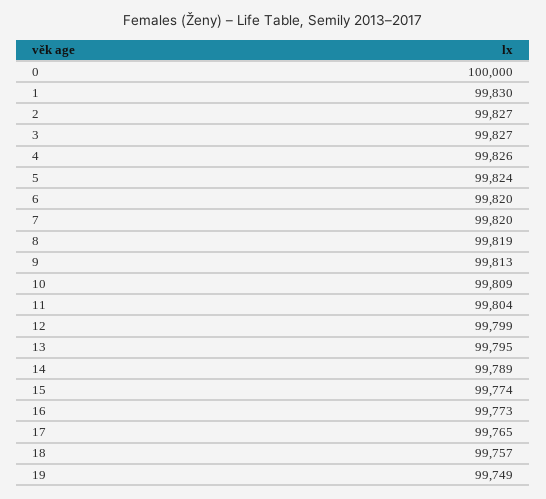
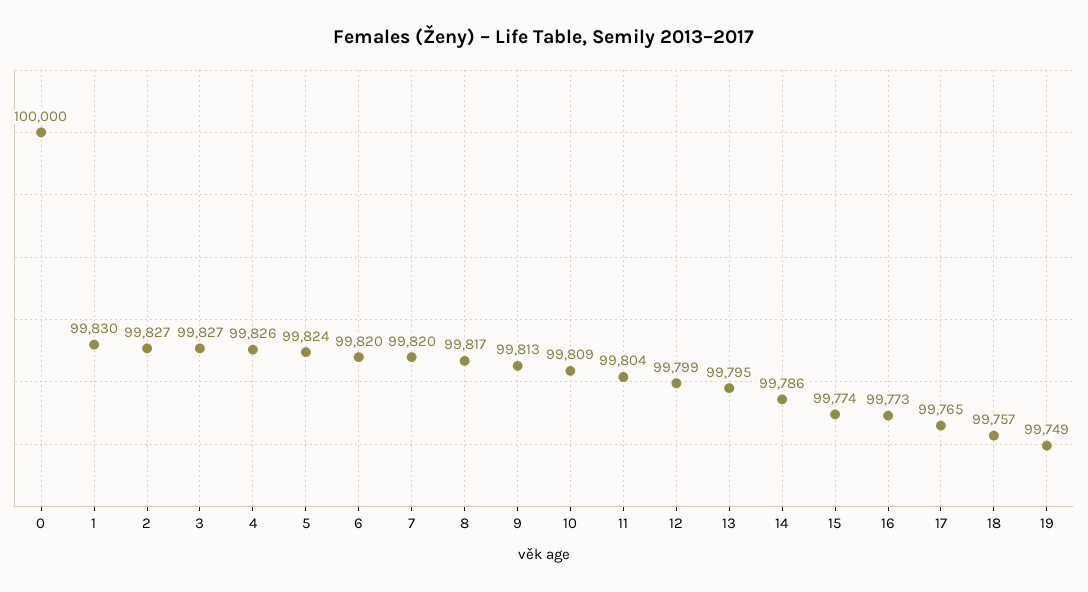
8: 99819 -> 99817
14: 99789 -> 99786

